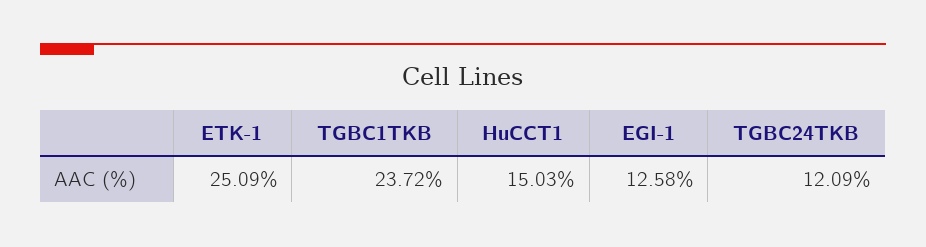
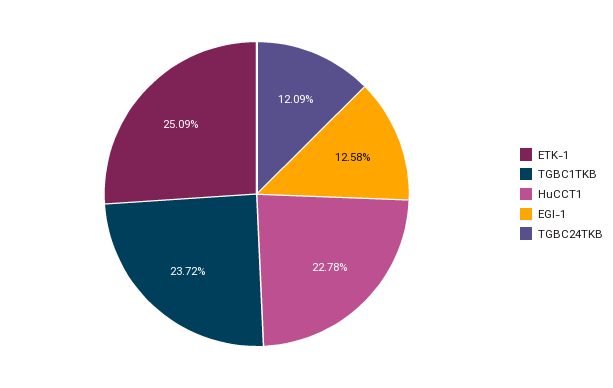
HuCCT1: 15.03 -> 22.78

